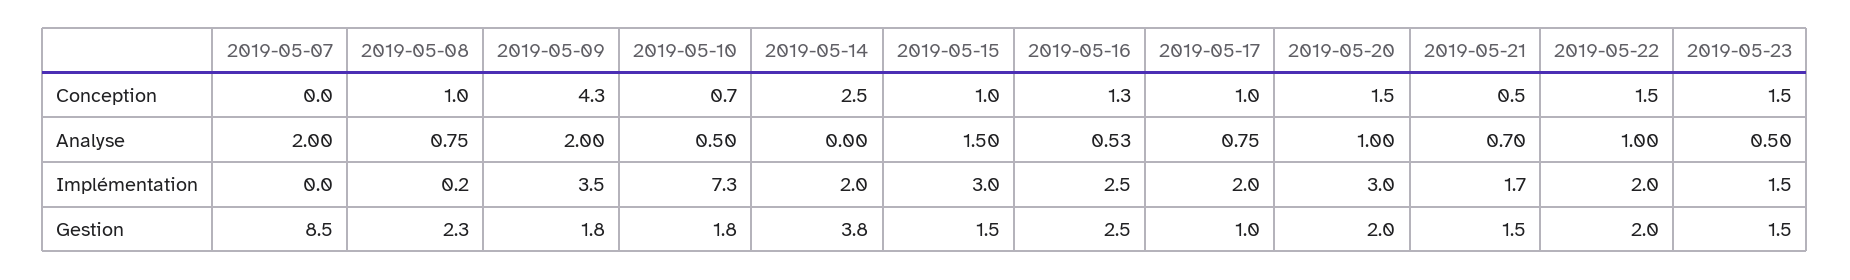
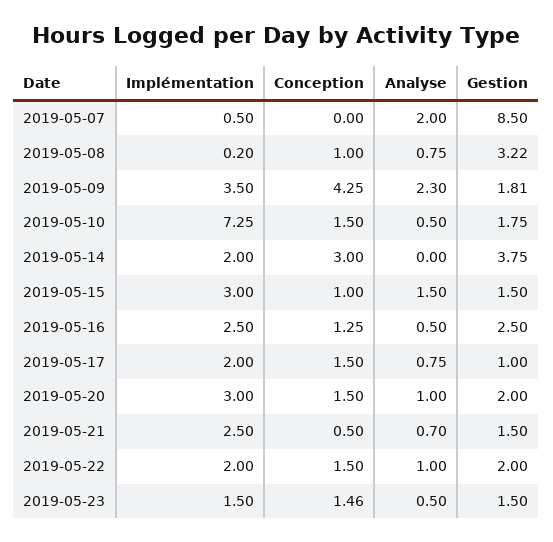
2019-05-10, Conception: 0.7 -> 1.5
2019-05-14, Conception: 2.5 -> 3
2019-05-17, Conception: 1 -> 1.5
2019-05-09, Analyse: 2 -> 2.3
2019-05-16, Analyse: 0.53 -> 0.5
2019-05-07, Implémentation: 0 -> 0.5
2019-05-21, Implémentation: 1.7 -> 2.5
2019-05-08, Gestion: 2.3 -> 3.22

